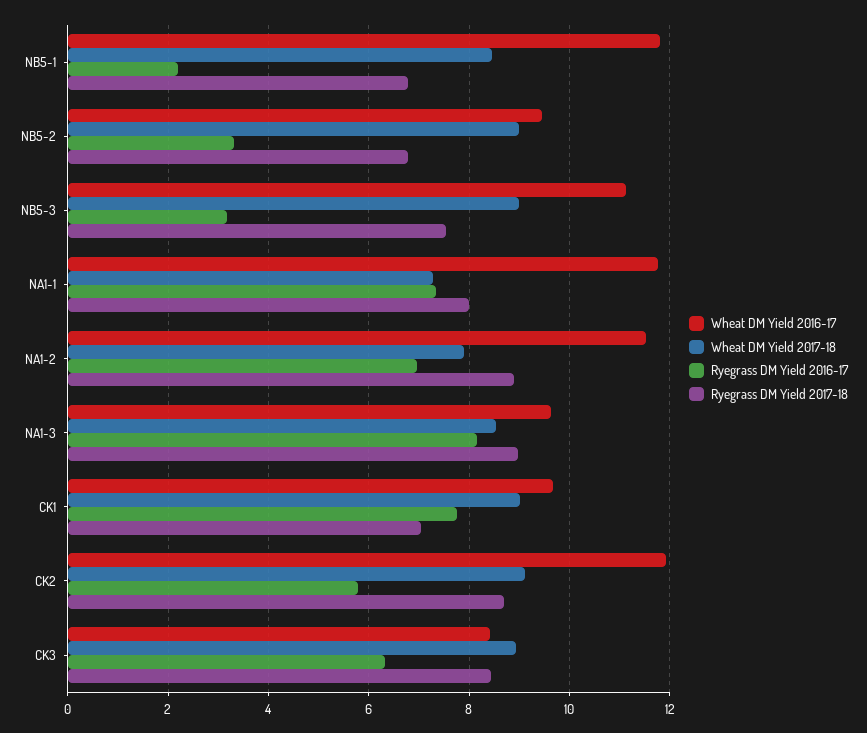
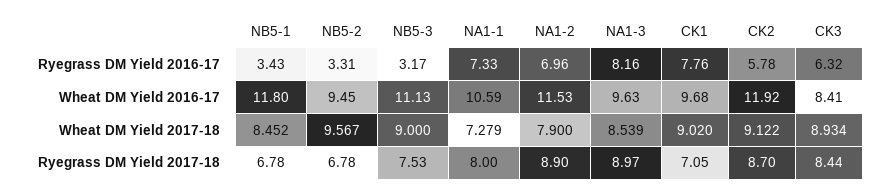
Ryegrass DM Yield 2016-17, NB5-1: 2.2 -> 3.43
Wheat DM Yield 2017-18, NB5-2: 9 -> 9.567
Wheat DM Yield 2016-17, NA1-1: 11.8 -> 10.59

